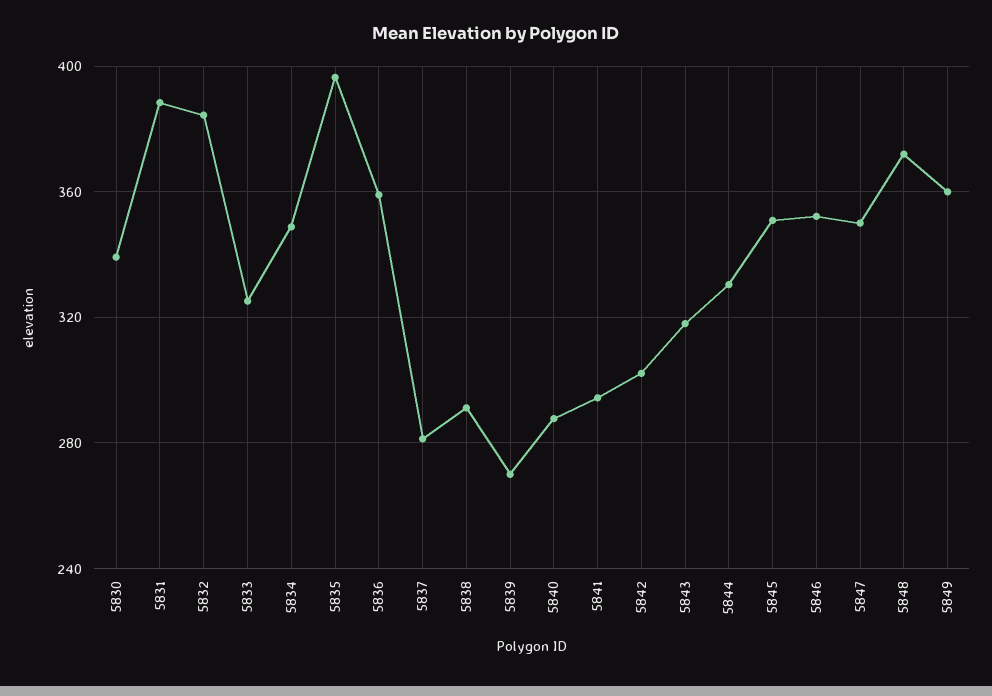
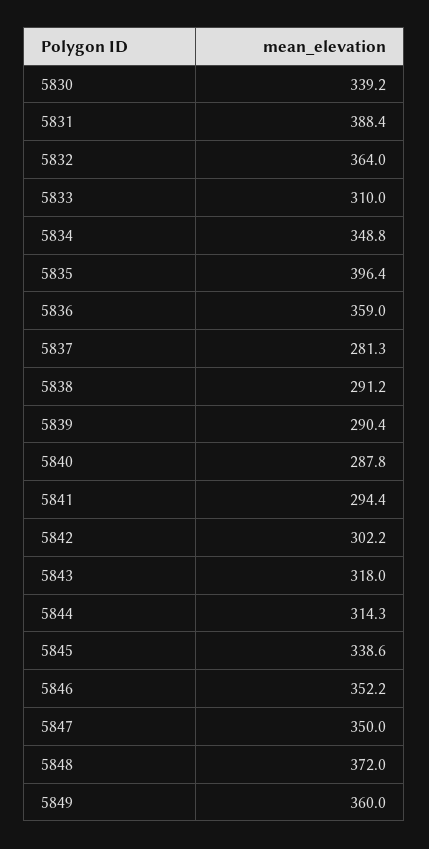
5832: 385 -> 364
5833: 325 -> 310
5839: 270 -> 290.4
5844: 330 -> 314.3
5845: 350 -> 338.6

